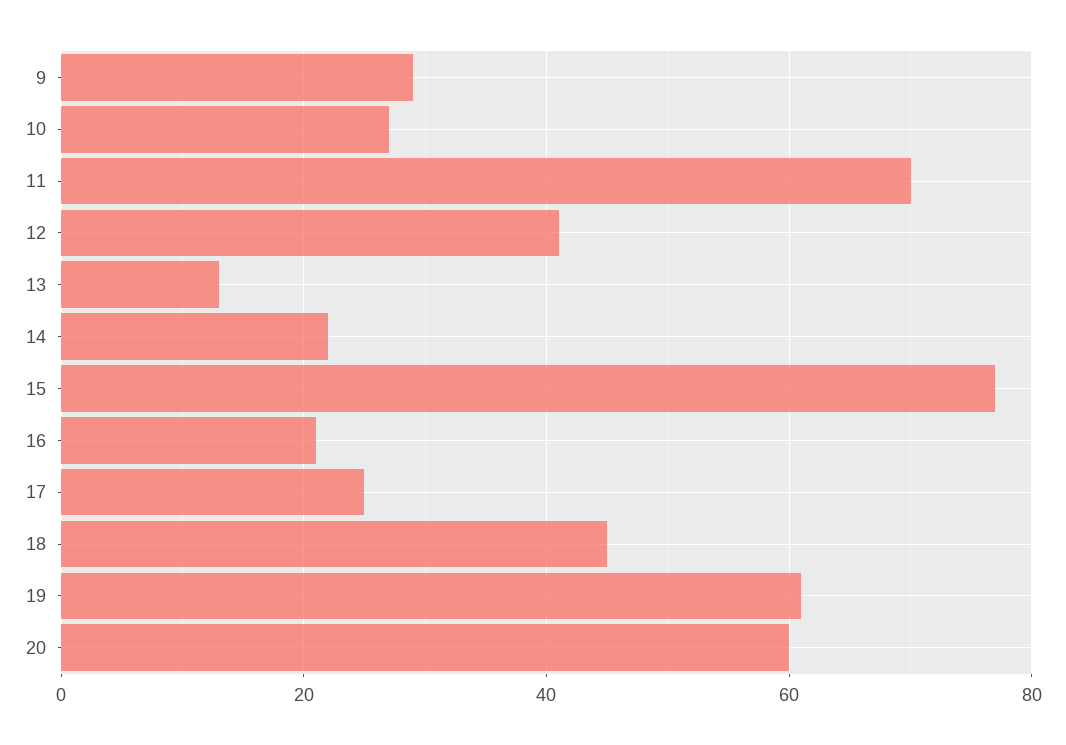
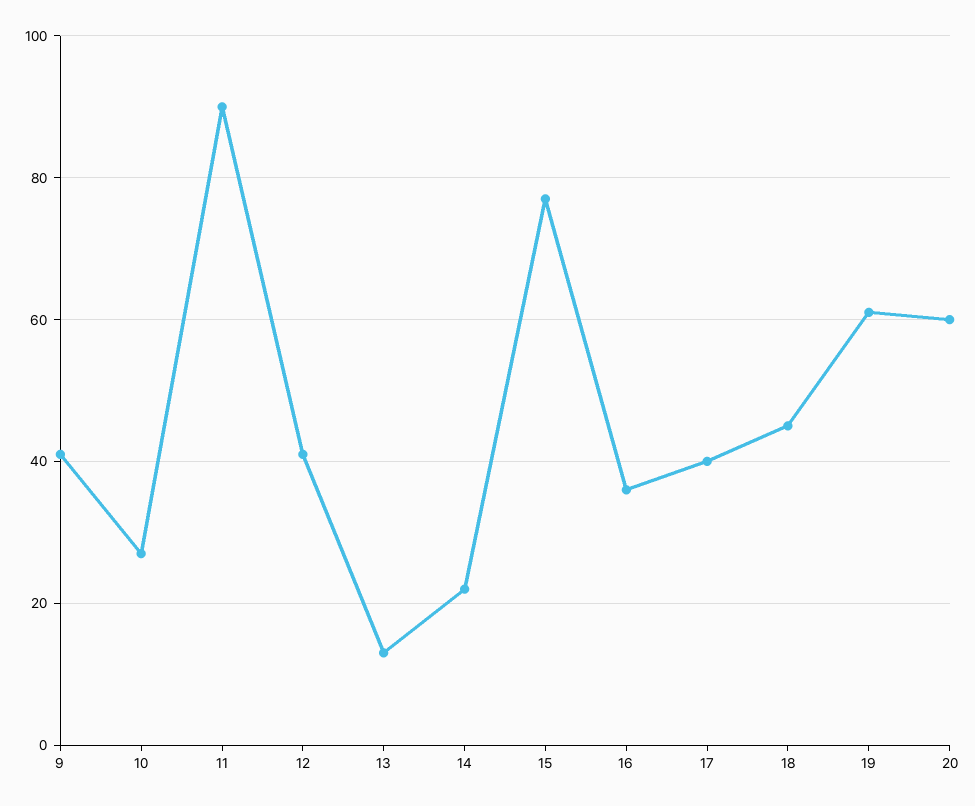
9: 30 -> 40
11: 70 -> 90
16: 20 -> 35
17: 25 -> 40

